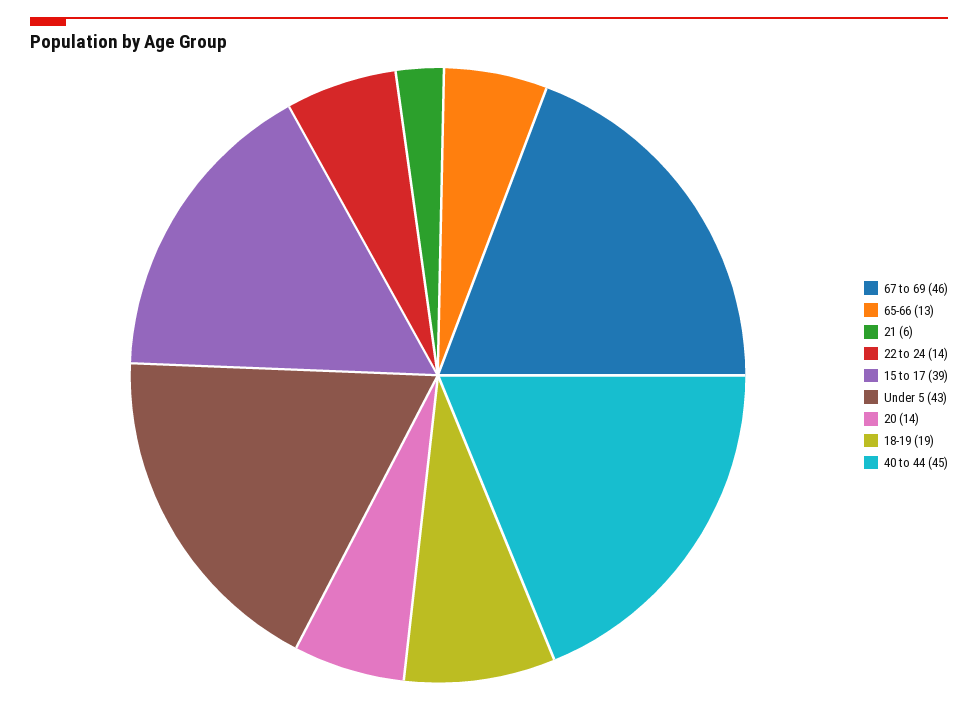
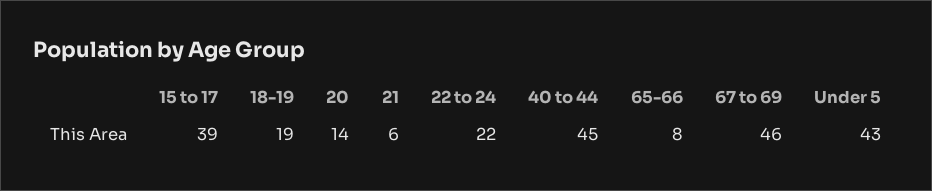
65-66: 13 -> 8
22 to 24: 14 -> 22

